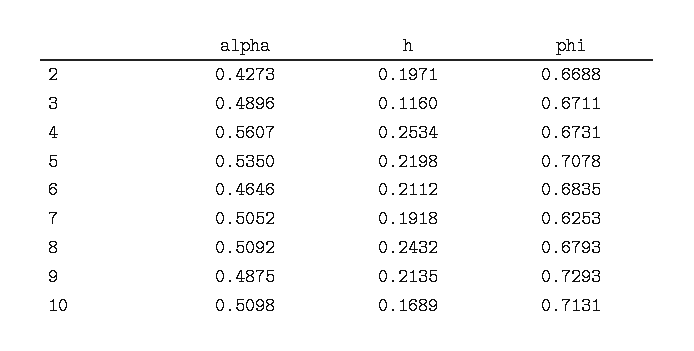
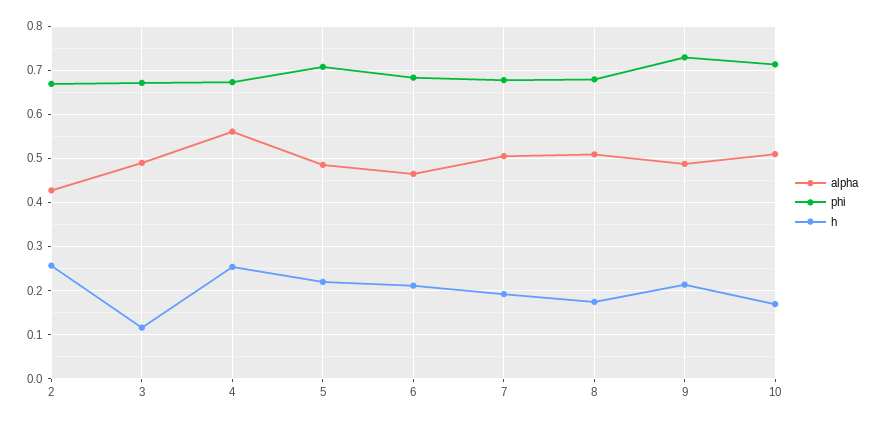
h, 2: 0.1971 -> 0.26
alpha, 5: 0.535 -> 0.48
phi, 7: 0.6253 -> 0.68
h, 8: 0.2432 -> 0.18

